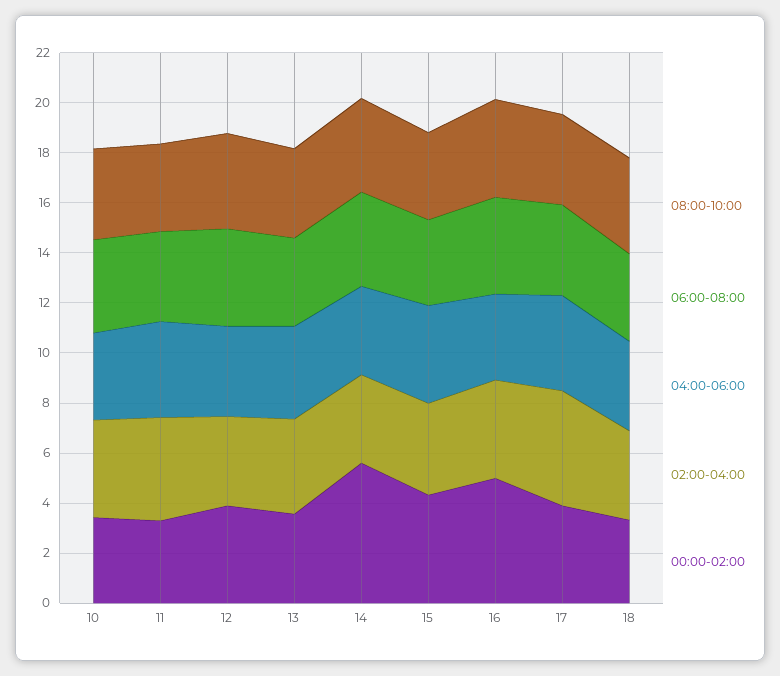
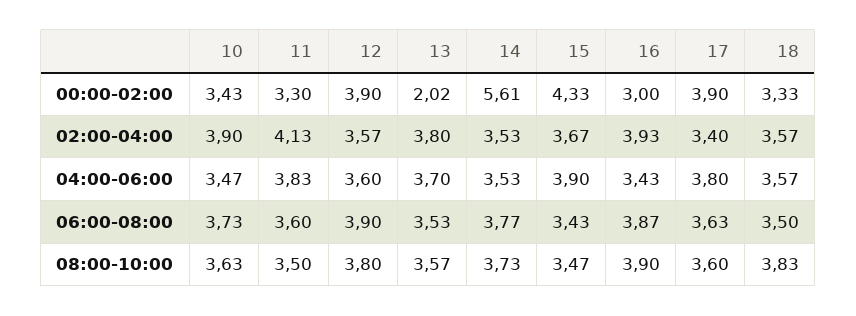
00:00-02:00, 13: 3.5 -> 2.02
00:00-02:00, 16: 5 -> 3
02:00-04:00, 17: 4.5 -> 3.4

